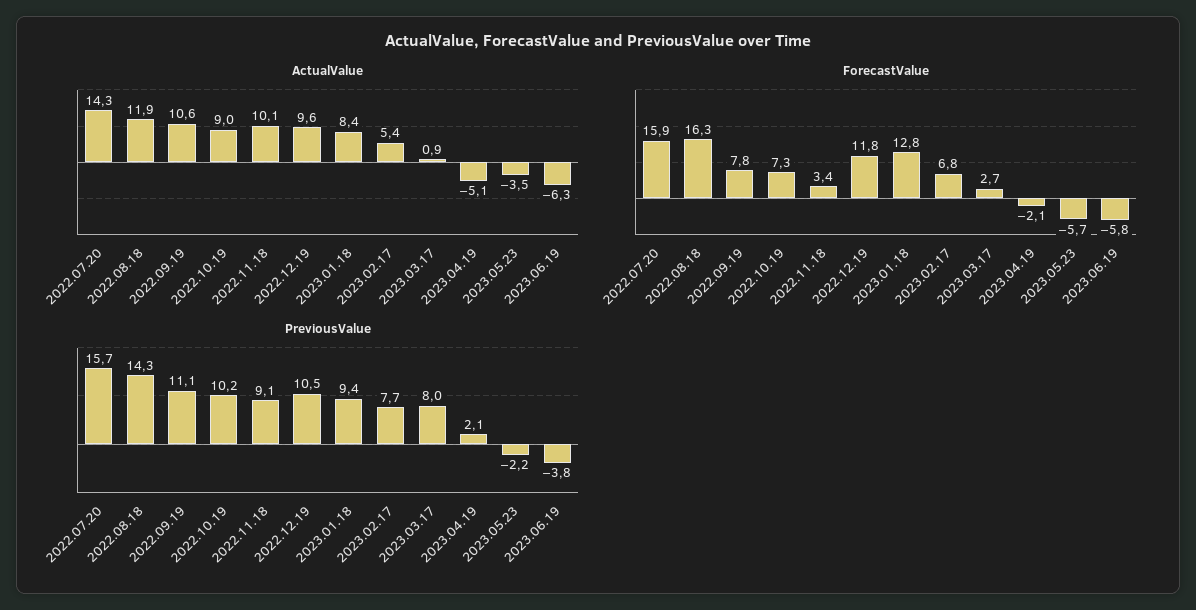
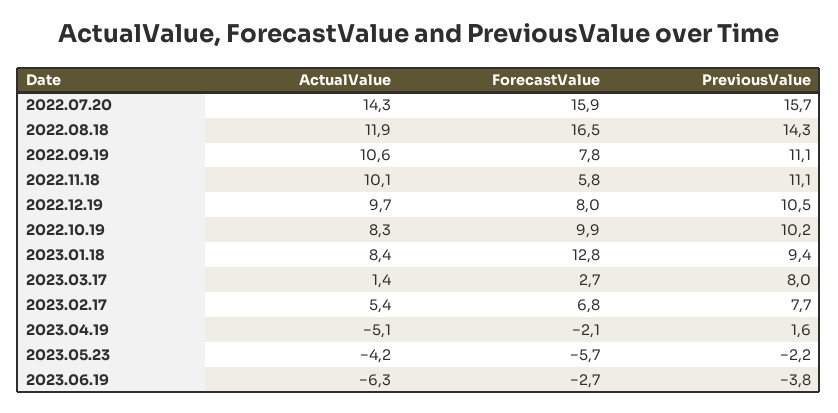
ActualValue, 2022.10.19: 9 -> 8.3
ActualValue, 2022.12.19: 9.6 -> 9.7
ActualValue, 2023.03.17: 0.9 -> 1.4
ActualValue, 2023.05.23: -3.5 -> -4.2
ForecastValue, 2022.08.18: 16.3 -> 16.5
ForecastValue, 2022.10.19: 7.3 -> 9.9
ForecastValue, 2022.11.18: 3.4 -> 5.8
ForecastValue, 2022.12.19: 11.8 -> 8
ForecastValue, 2023.06.19: -5.8 -> -2.7
PreviousValue, 2022.11.18: 9.1 -> 11.1
PreviousValue, 2023.04.19: 2.1 -> 1.6

